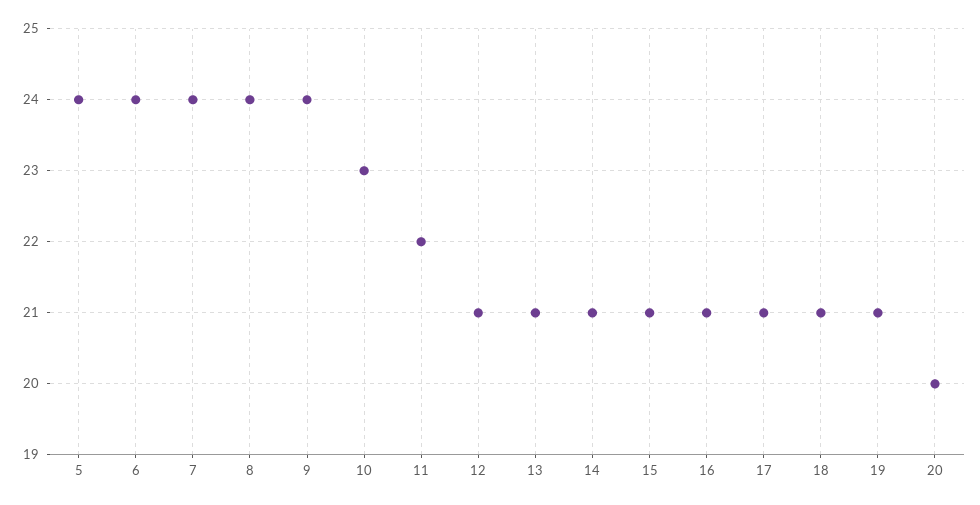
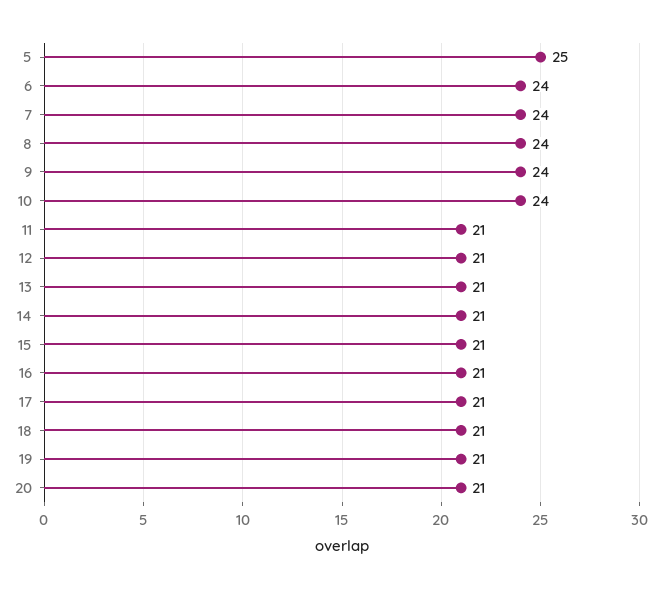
5: 24 -> 25
10: 23 -> 24
11: 22 -> 21
20: 20 -> 21

